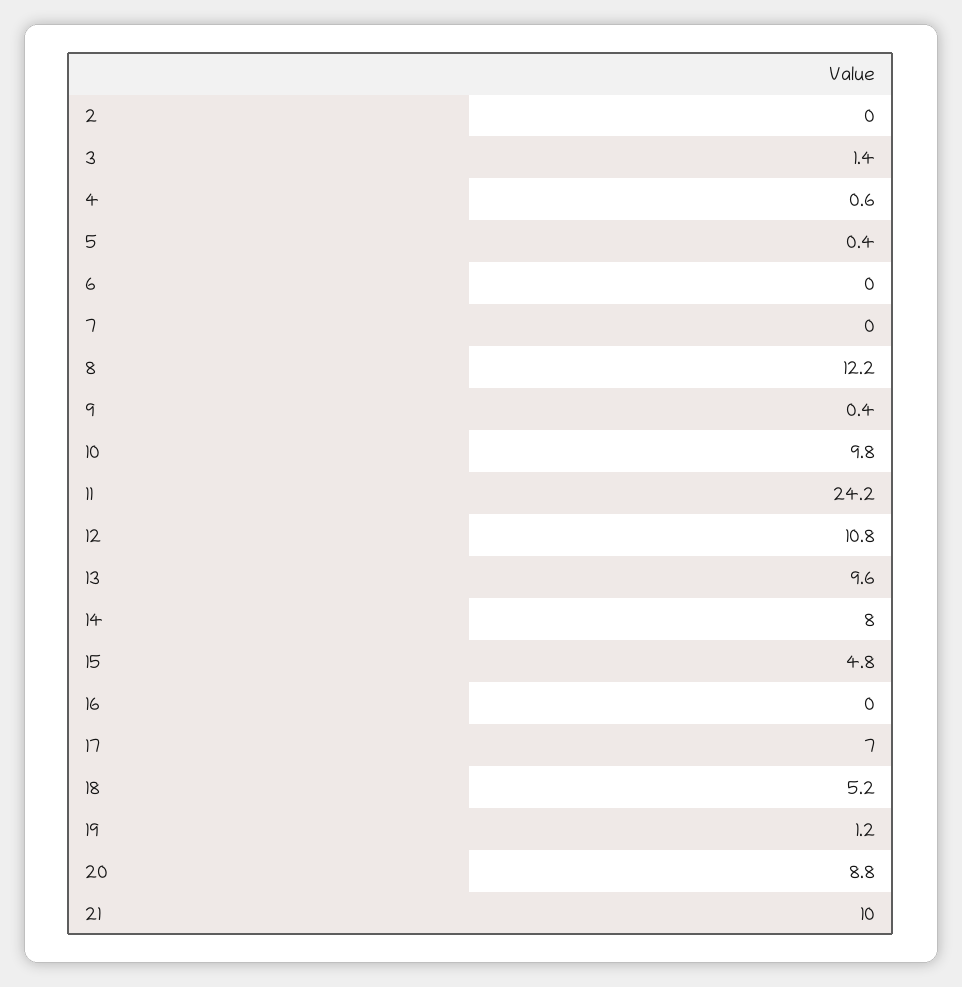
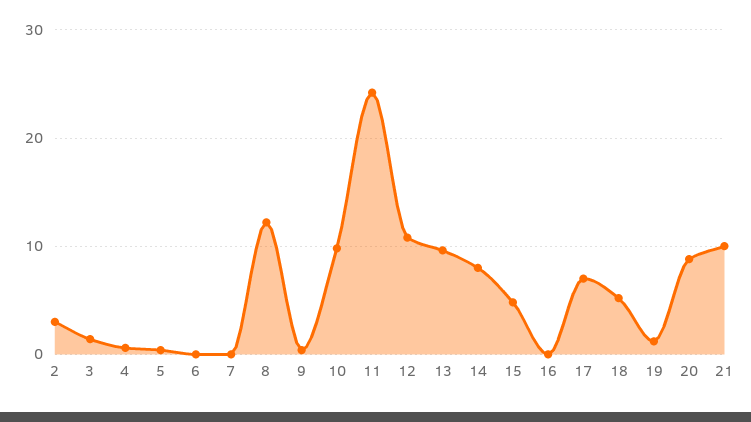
2: 0 -> 3

